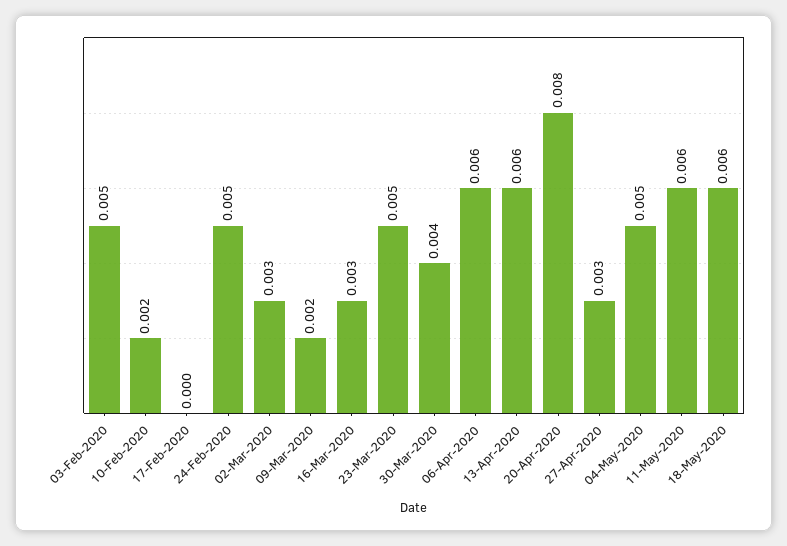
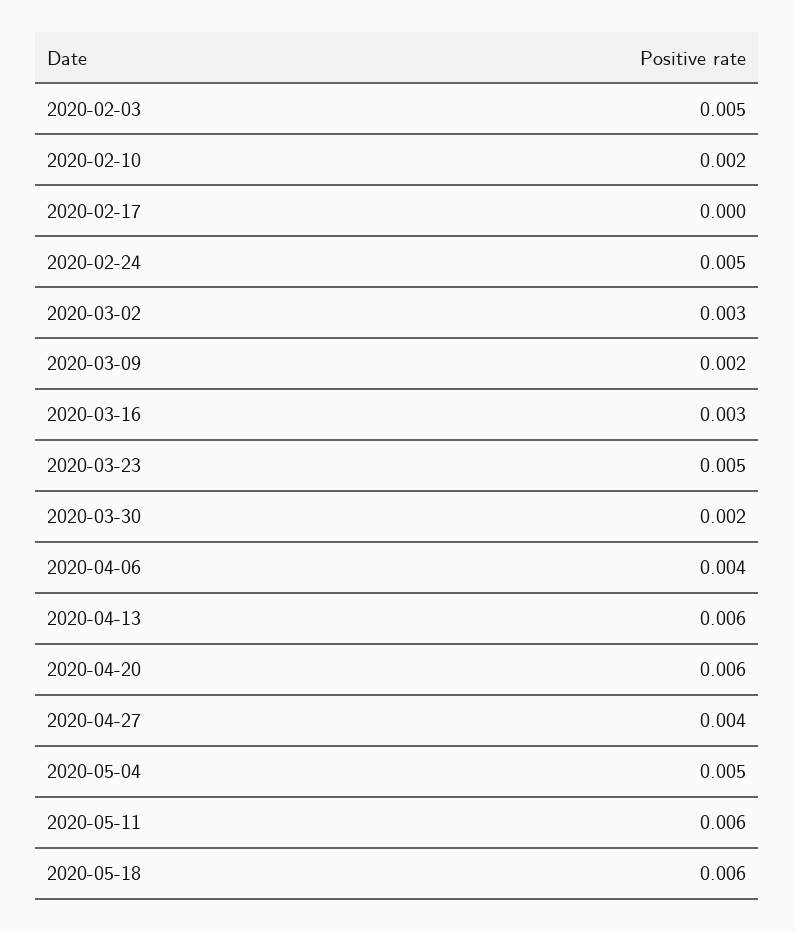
30-Mar-2020: 0.004 -> 0.002
06-Apr-2020: 0.006 -> 0.004
20-Apr-2020: 0.008 -> 0.006
27-Apr-2020: 0.003 -> 0.004

